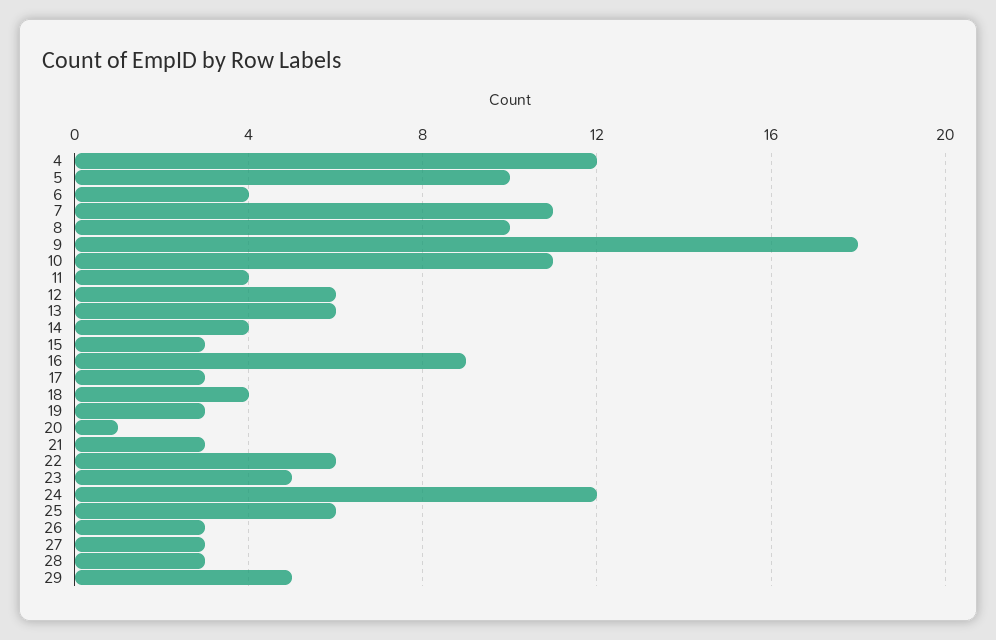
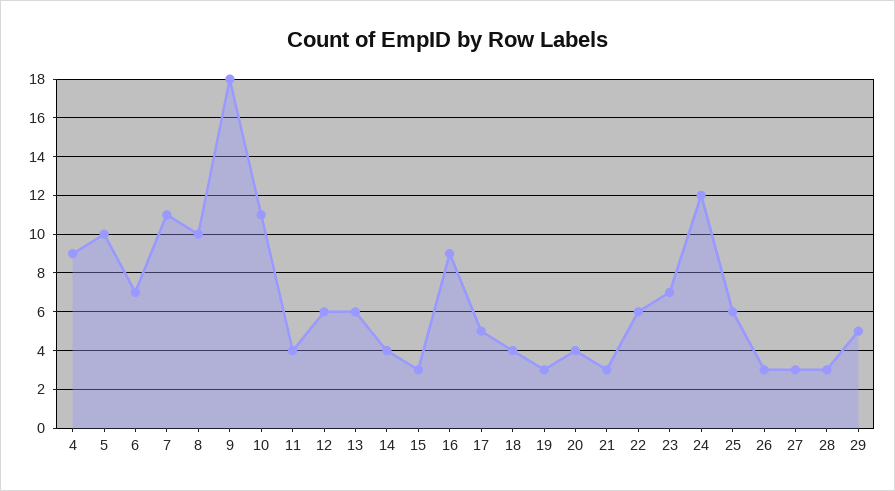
4: 12 -> 9
6: 4 -> 7
17: 3 -> 5
20: 1 -> 4
23: 5 -> 7

